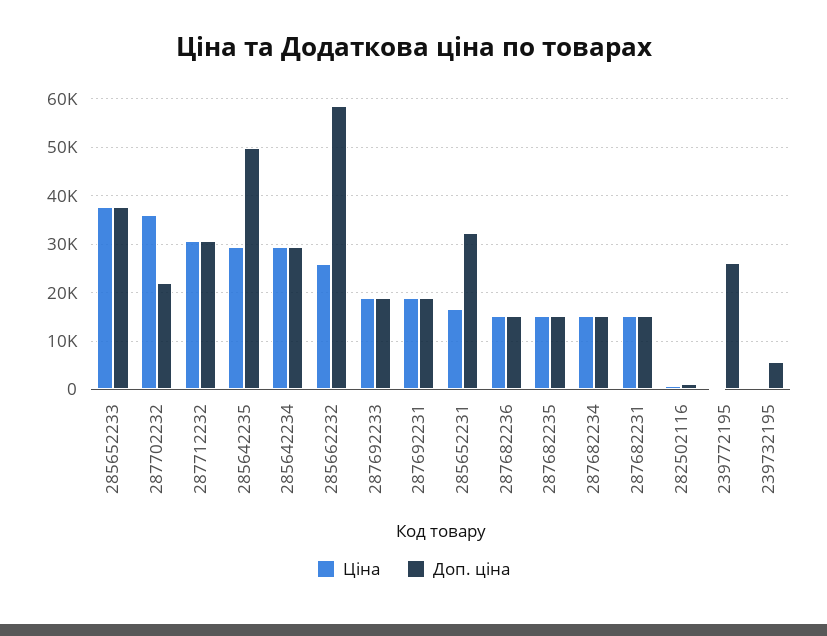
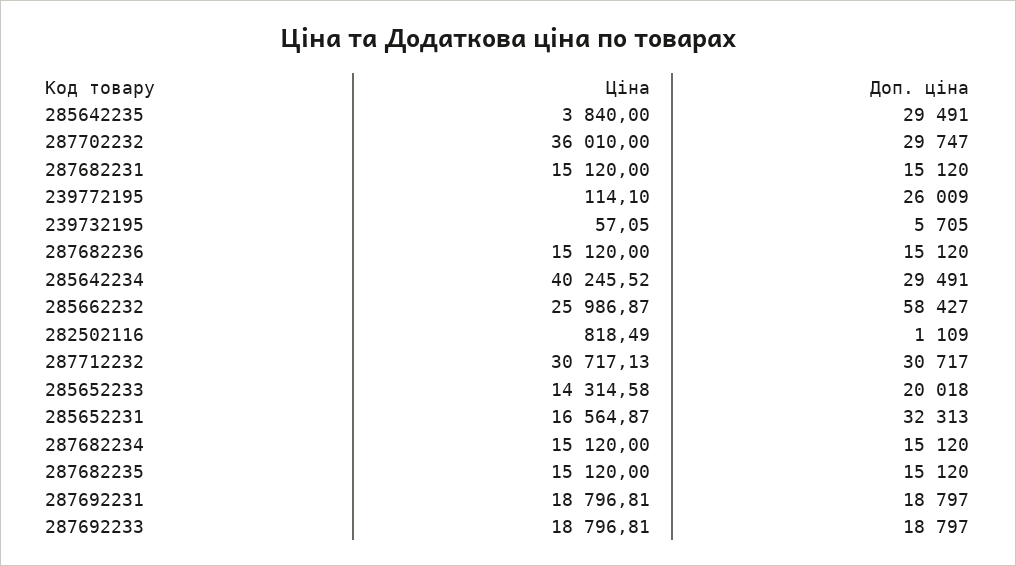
Ціна, 285652233: 38000 -> 14314.58
Доп. ціна, 285652233: 38000 -> 20018
Доп. ціна, 287702232: 22000 -> 29747
Ціна, 285642235: 30000 -> 3840
Доп. ціна, 285642235: 50000 -> 29491
Ціна, 285642234: 30000 -> 40245.52

